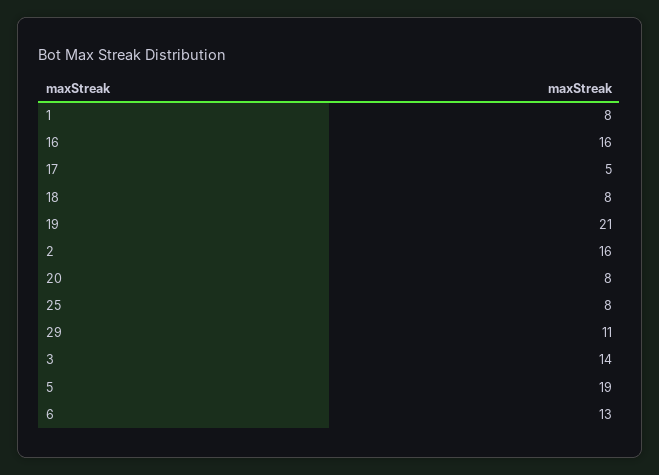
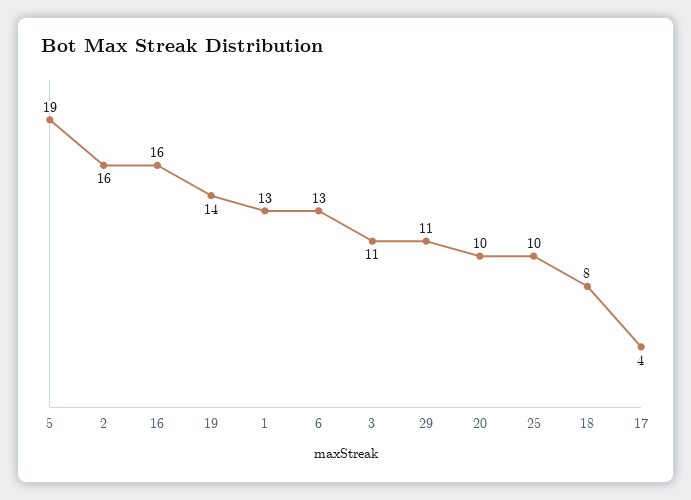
1: 8 -> 13
17: 5 -> 4
19: 21 -> 14
20: 8 -> 10
25: 8 -> 10
3: 14 -> 11

